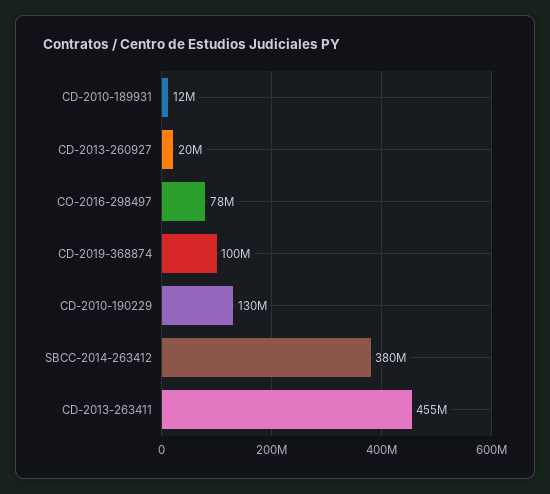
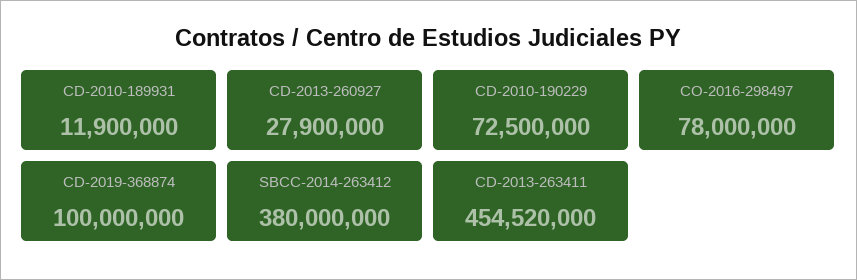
CD-2013-260927: 20000000 -> 27900000
CD-2010-190229: 130000000 -> 72500000

